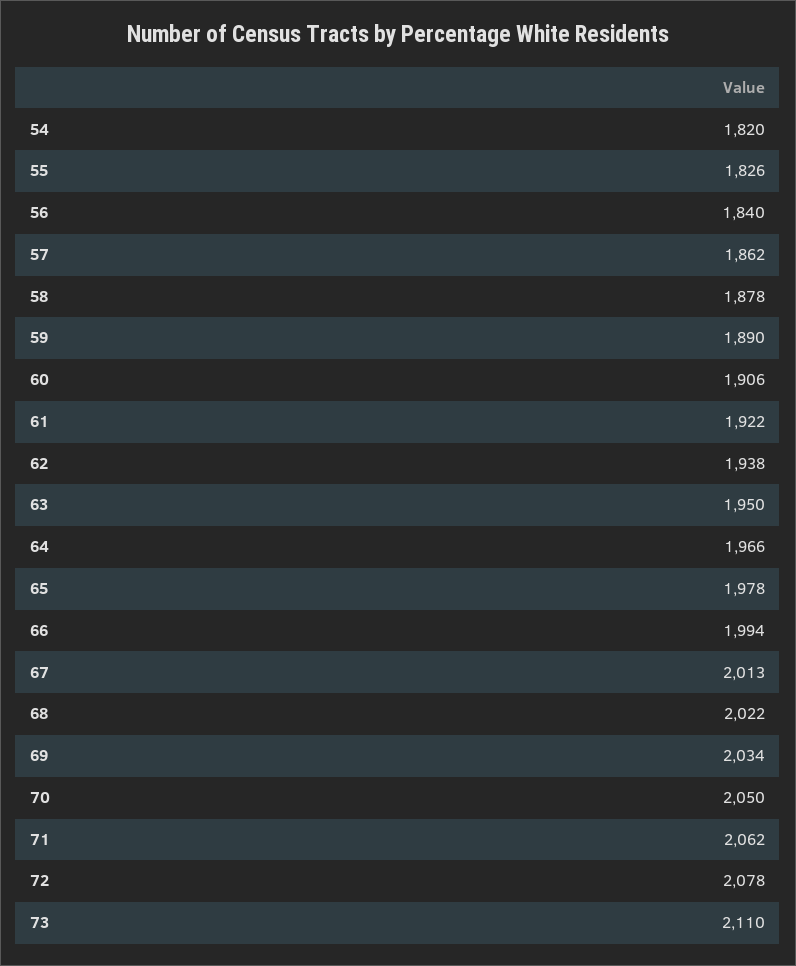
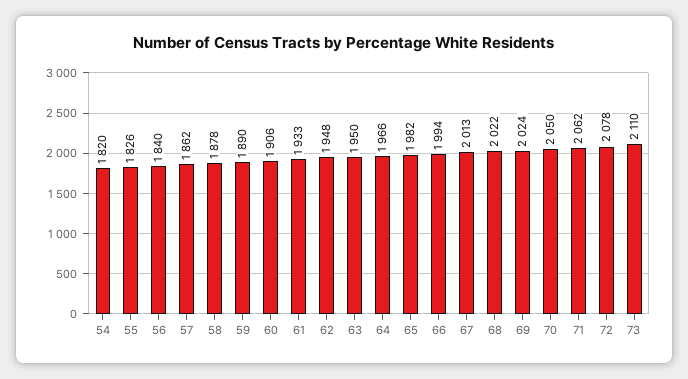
61: 1922 -> 1933
62: 1938 -> 1948
65: 1978 -> 1982
69: 2034 -> 2024

